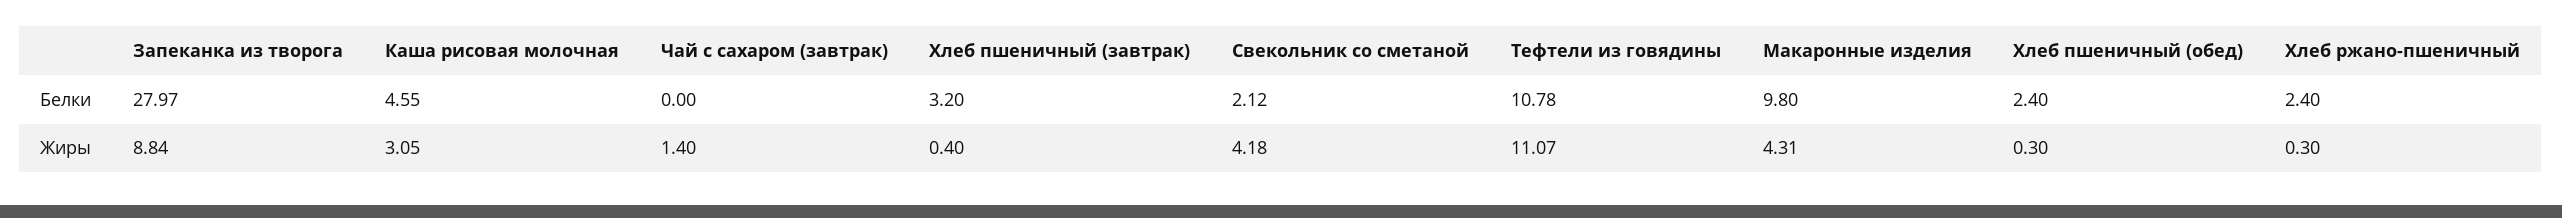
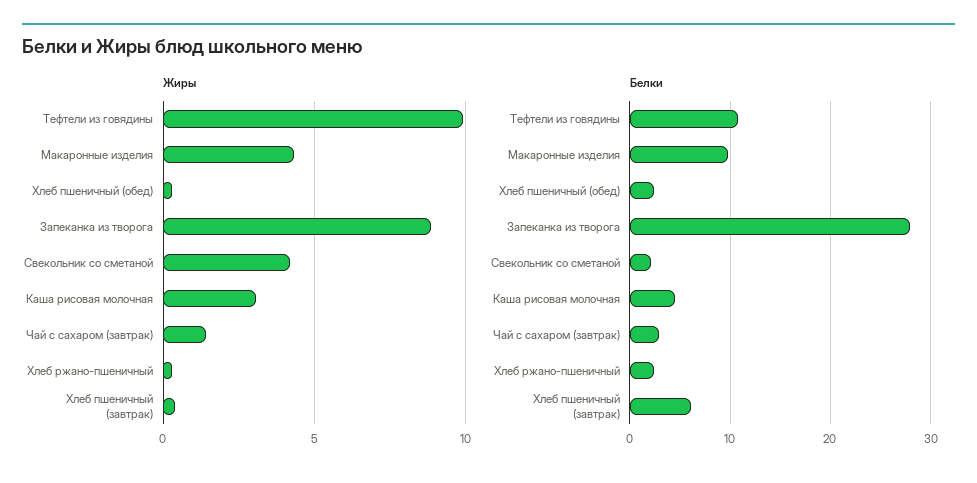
Белки, Чай с сахаром (завтрак): 0 -> 3
Белки, Хлеб пшеничный (завтрак): 3.2 -> 6
Жиры, Тефтели из говядины: 11.07 -> 10

